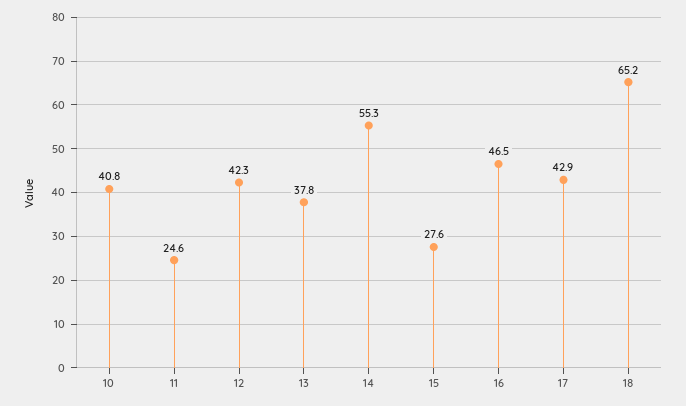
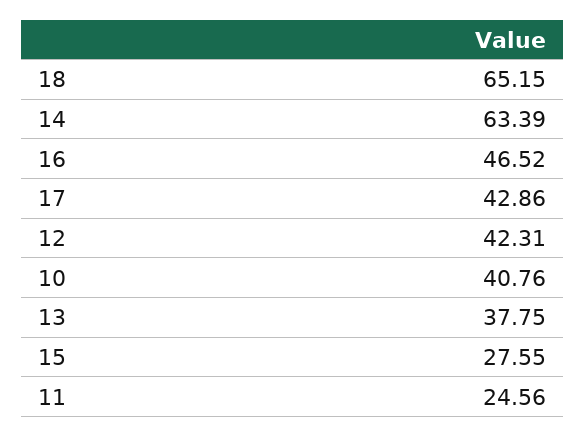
14: 55.3 -> 63.39

